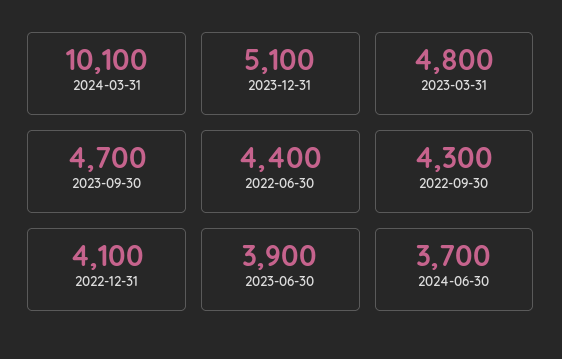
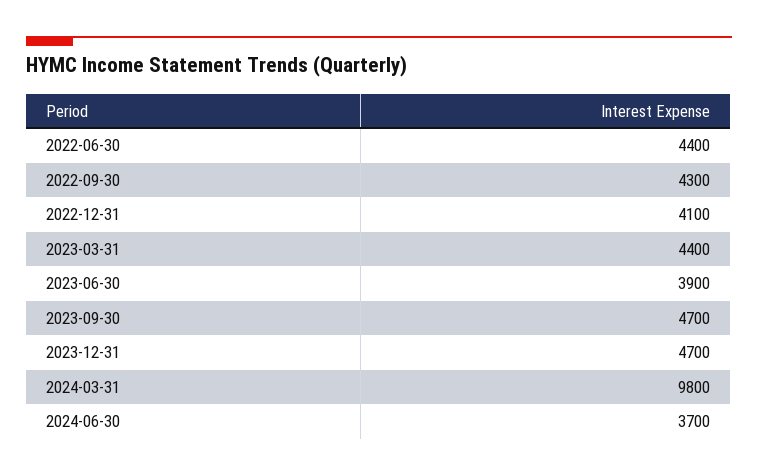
2024-03-31: 10100 -> 9800
2023-12-31: 5100 -> 4700
2023-03-31: 4800 -> 4400

